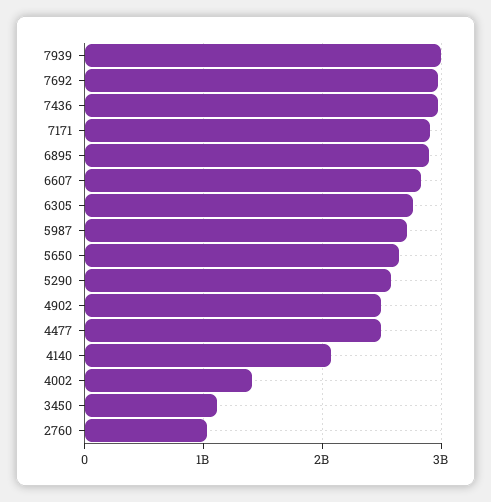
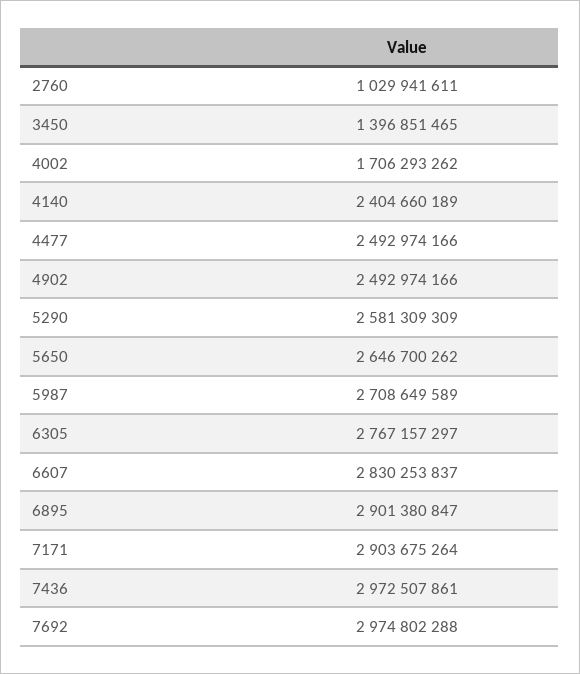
7939: 3000000000 -> none
4140: 2100000000 -> 2404660189
4002: 1400000000 -> 1706293262
3450: 1100000000 -> 1396851465

